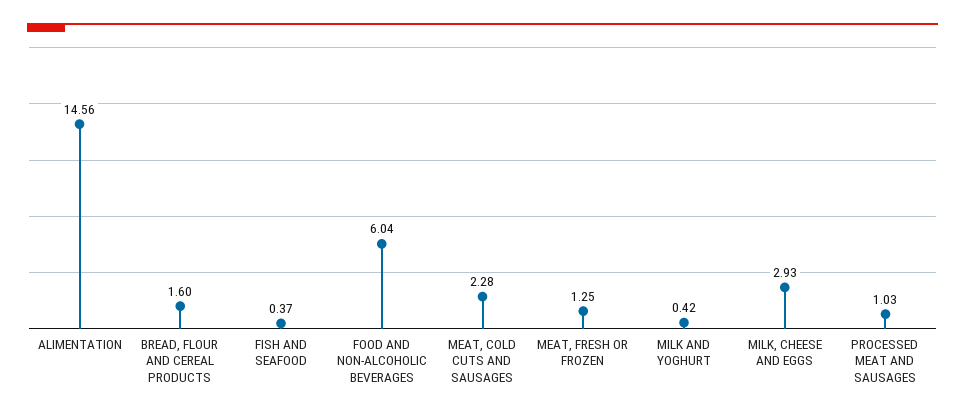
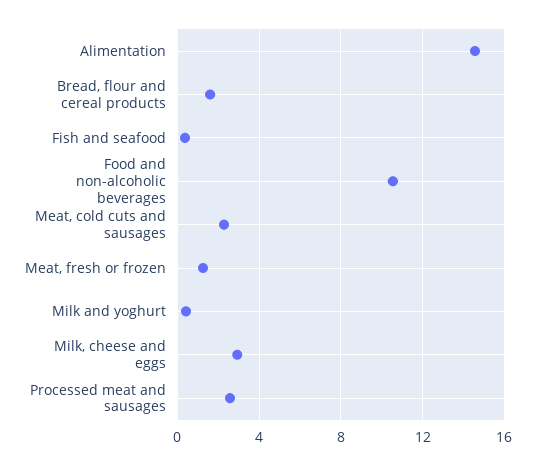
FOOD AND NON-ALCOHOLIC BEVERAGES: 6.04 -> 10.5
PROCESSED MEAT AND SAUSAGES: 1.03 -> 2.5

